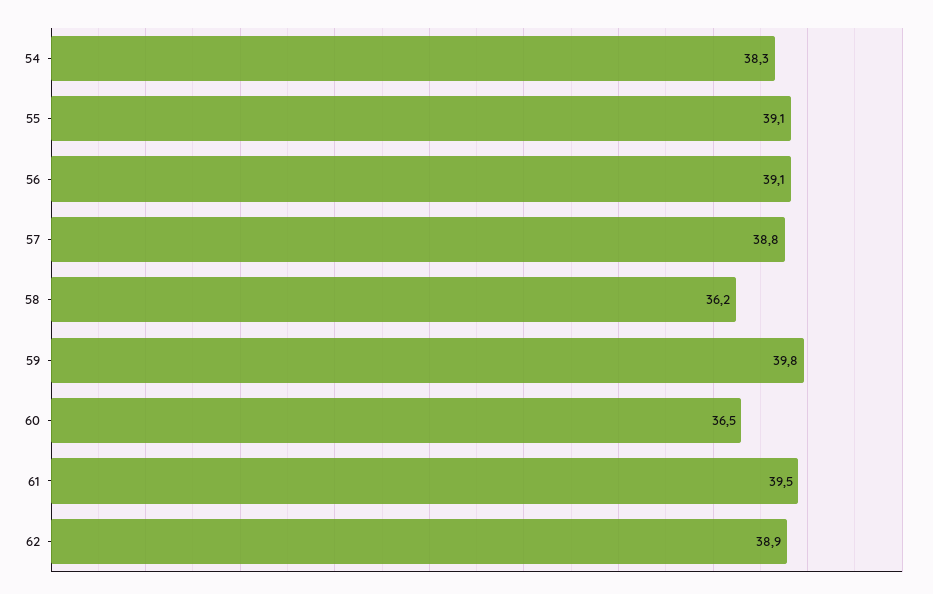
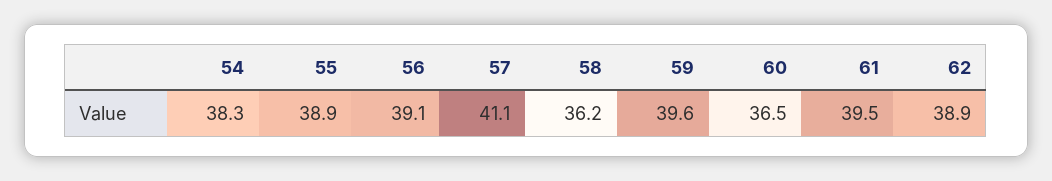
55: 39.1 -> 38.9
57: 38.8 -> 41.1
59: 39.8 -> 39.6

